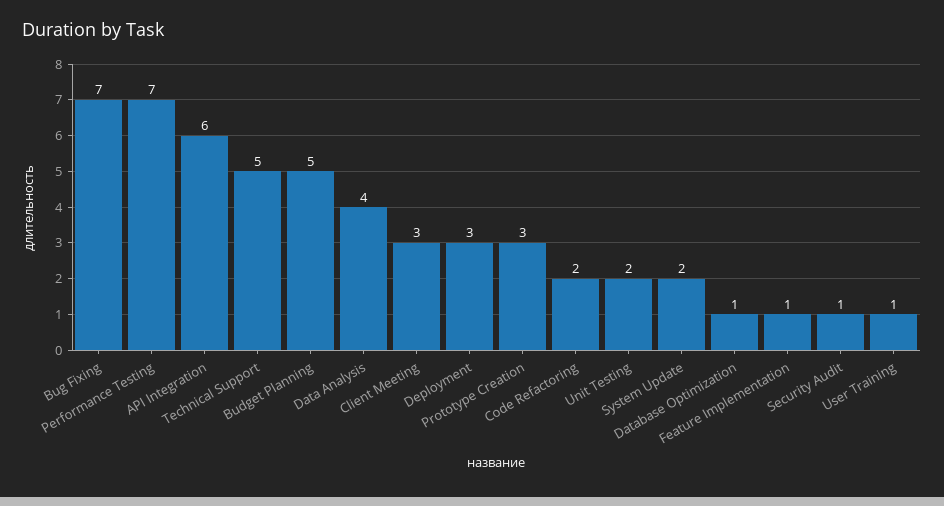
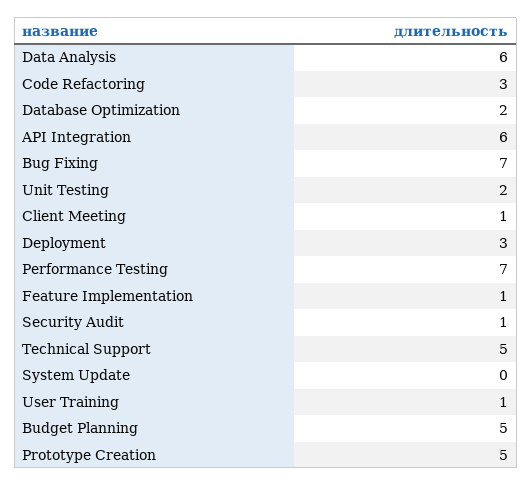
Data Analysis: 4 -> 6
Client Meeting: 3 -> 1
Prototype Creation: 3 -> 5
Code Refactoring: 2 -> 3
System Update: 2 -> 0
Database Optimization: 1 -> 2

